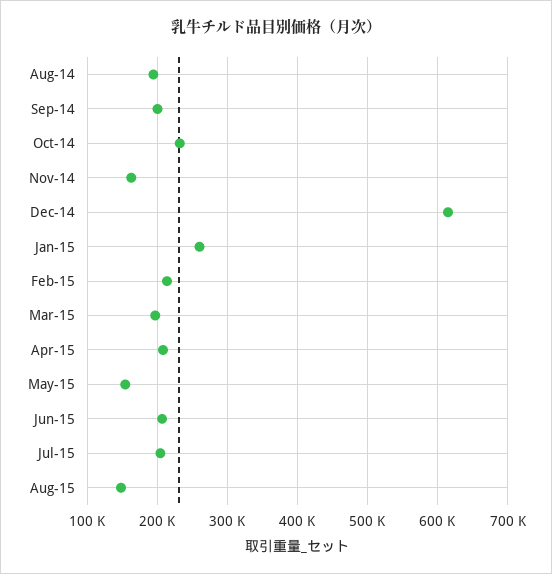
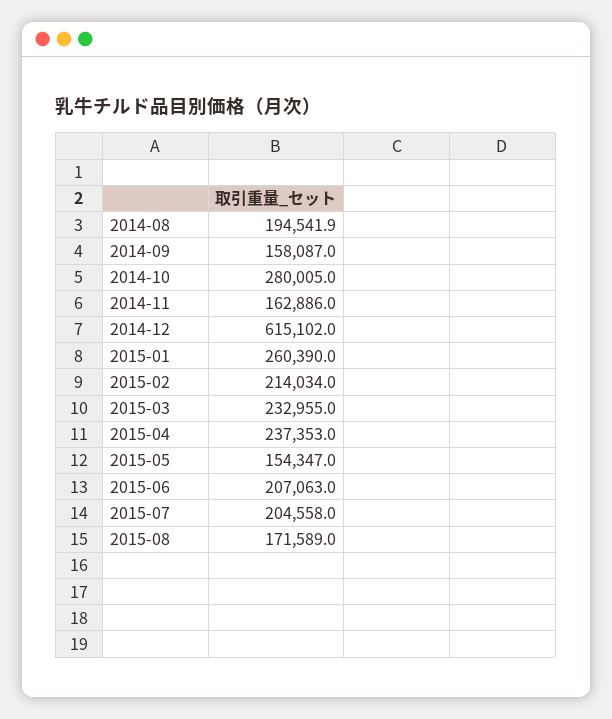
Sep-14: 200000 -> 158087
Oct-14: 230000 -> 280005
Mar-15: 200000 -> 232955
Apr-15: 210000 -> 237353
Aug-15: 150000 -> 171589

